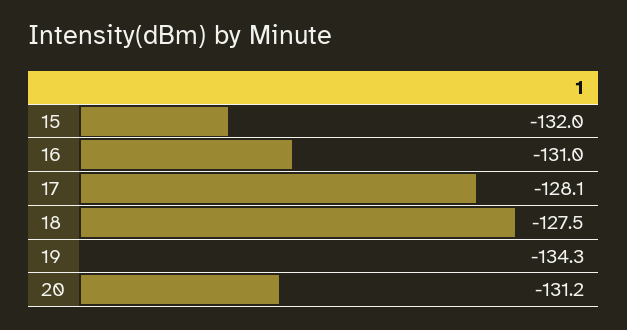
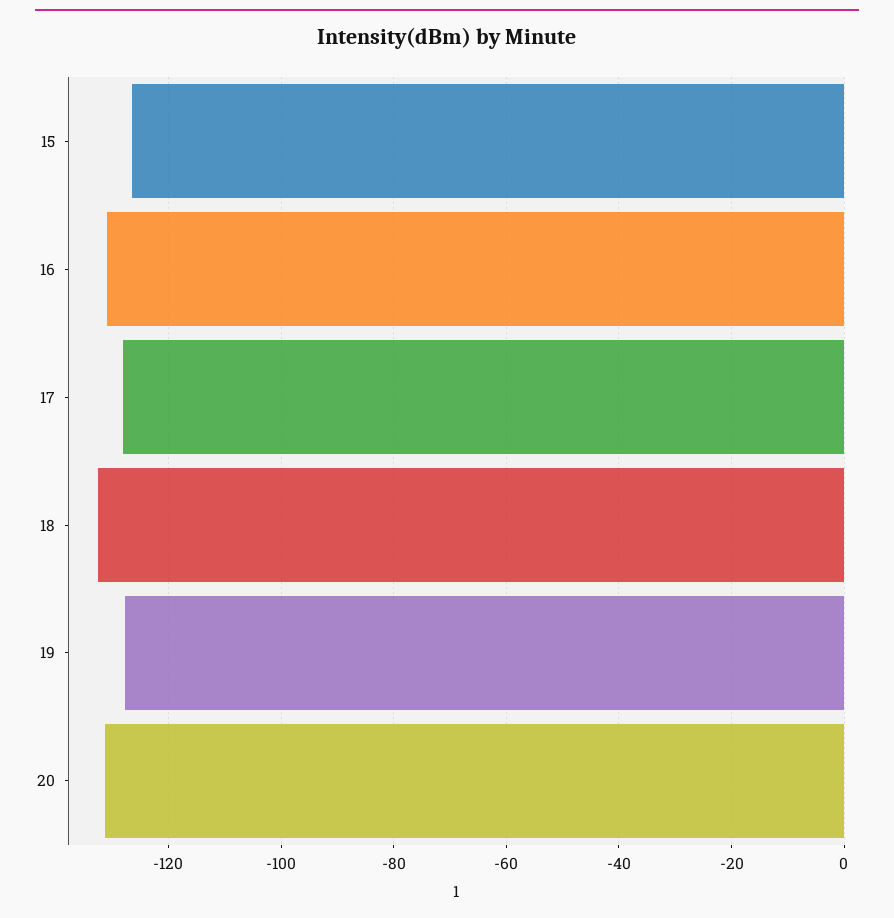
15: -132 -> -126
18: -127.5 -> -132
19: -134.3 -> -128

